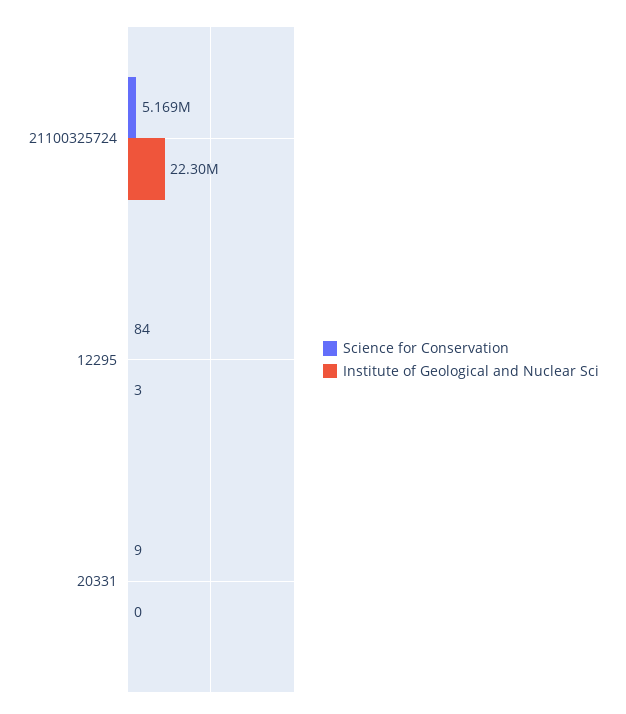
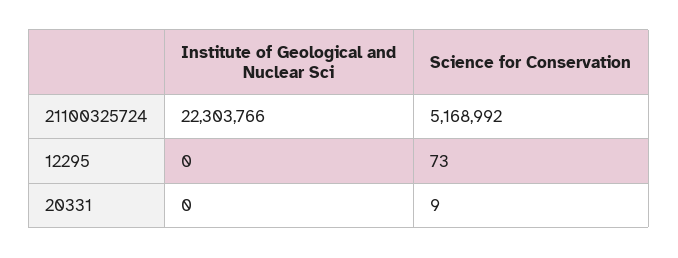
Science for Conservation, 12295: 84 -> 73
Institute of Geological and Nuclear Sci, 12295: 3 -> 0

